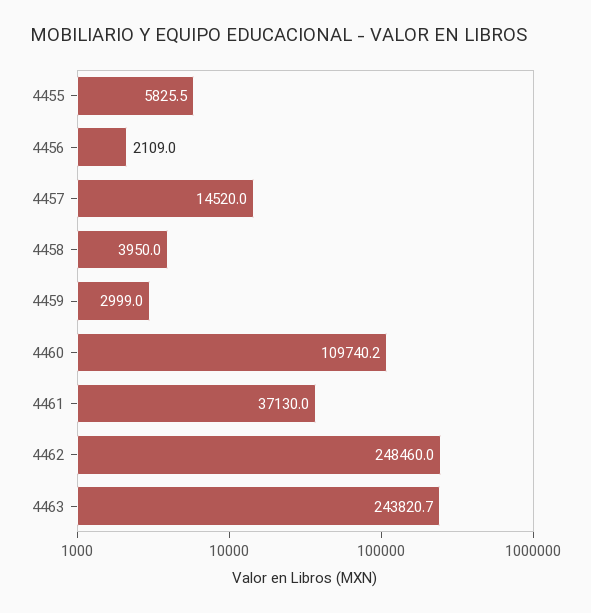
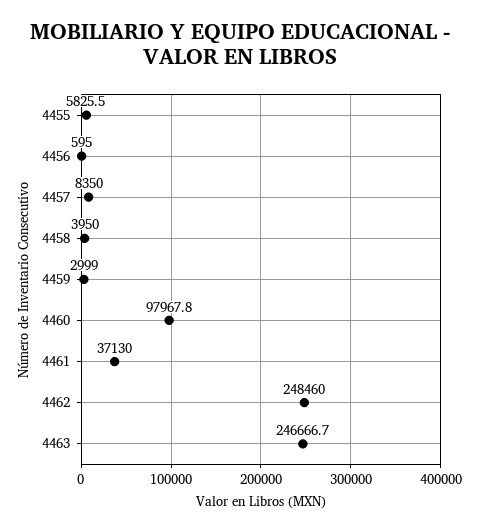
4456: 2109 -> 595
4457: 14520 -> 8350
4460: 109740.2 -> 97967.8
4463: 243820.7 -> 246666.7

